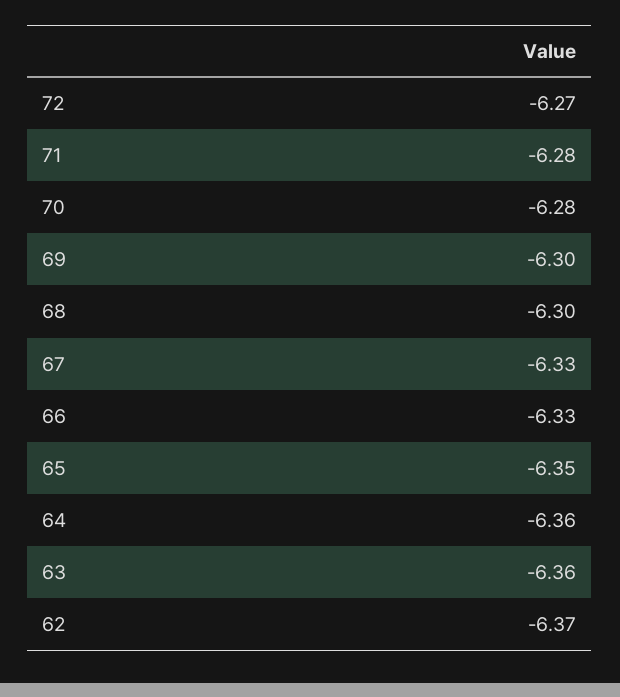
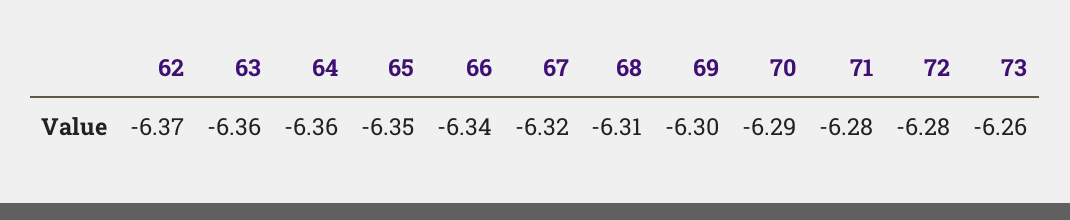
72: -6.27 -> -6.28
70: -6.28 -> -6.29
68: -6.3 -> -6.31
67: -6.33 -> -6.32
66: -6.33 -> -6.34
73: none -> -6.26

